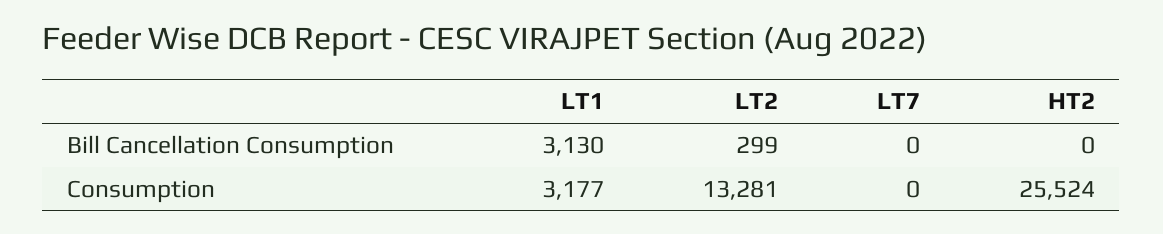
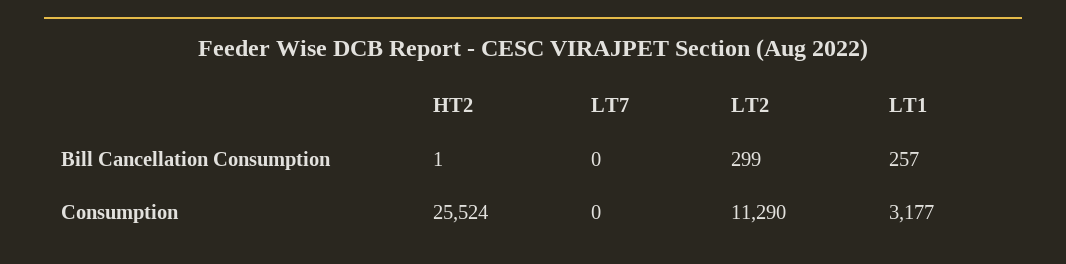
LT1, Bill Cancellation Consumption: 3130 -> 257
HT2, Bill Cancellation Consumption: 0 -> 1
LT2, Consumption: 13281 -> 11290

